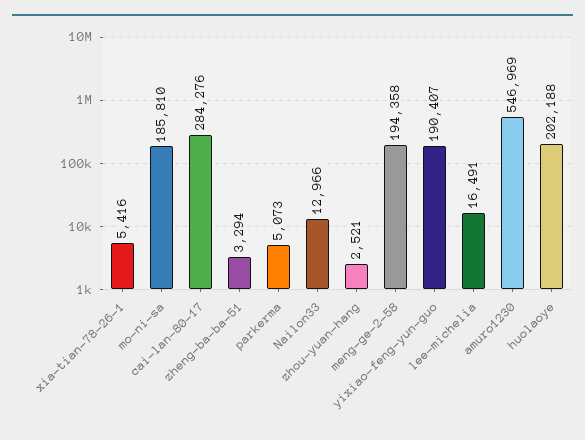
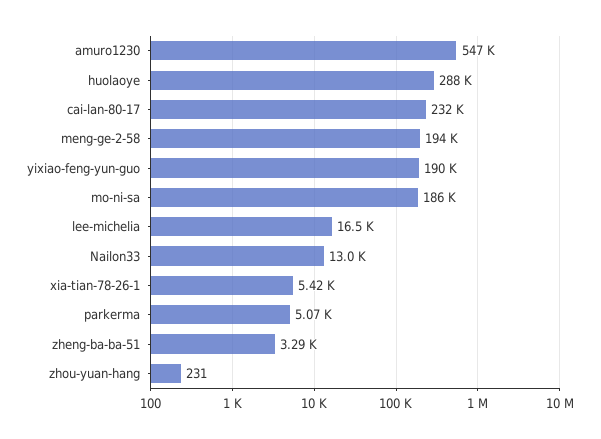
cai-lan-80-17: 284276 -> 232000
zhou-yuan-hang: 2521 -> 231
huolaoye: 202188 -> 288000

